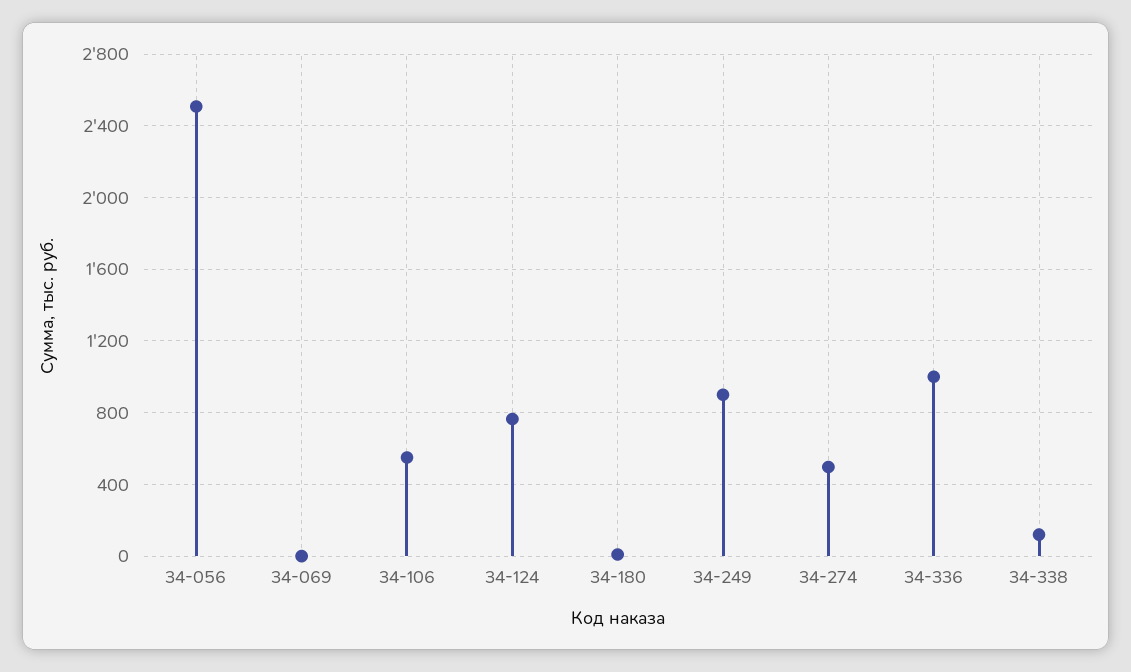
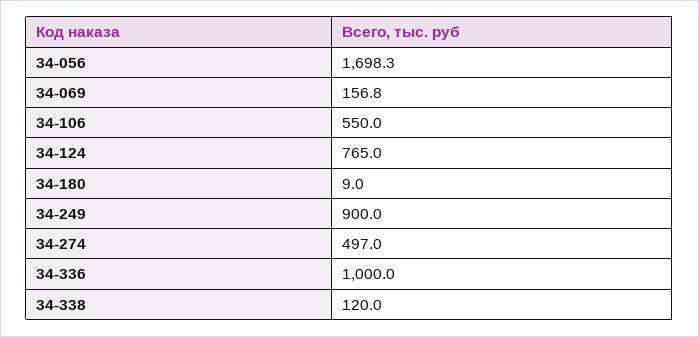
34-056: 2500 -> 1698.3
34-069: 0 -> 156.8

